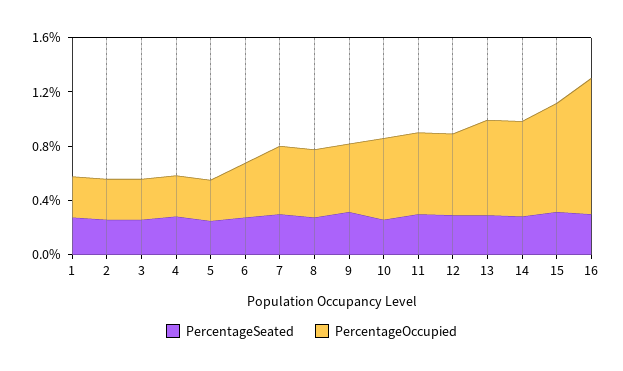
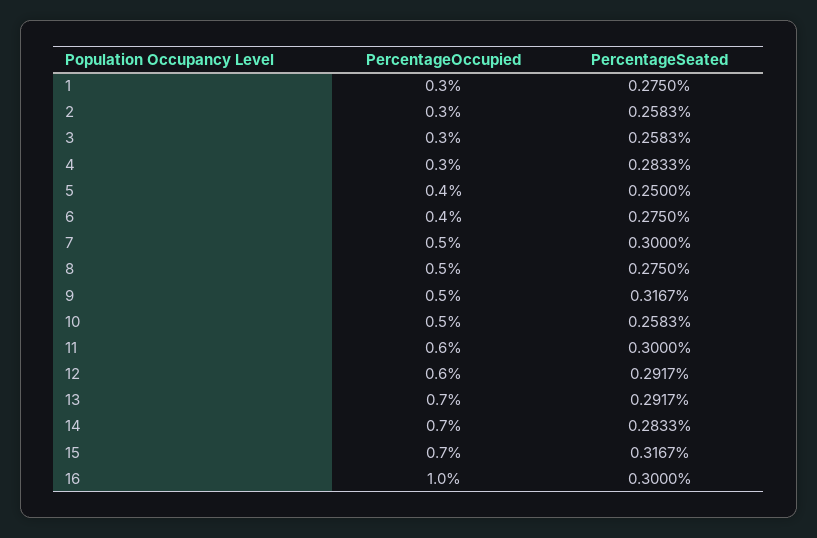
PercentageOccupied, 5: 0.3 -> 0.4
PercentageOccupied, 10: 0.6 -> 0.5
PercentageOccupied, 15: 0.8 -> 0.7

